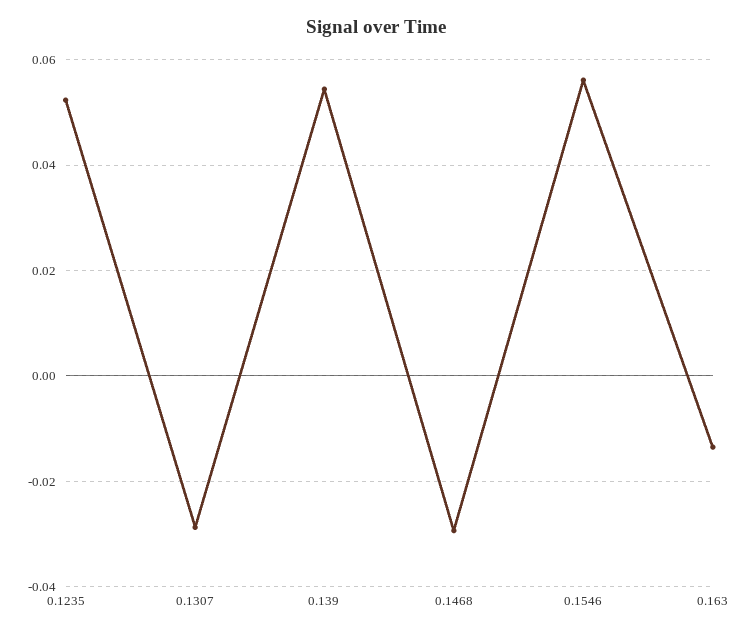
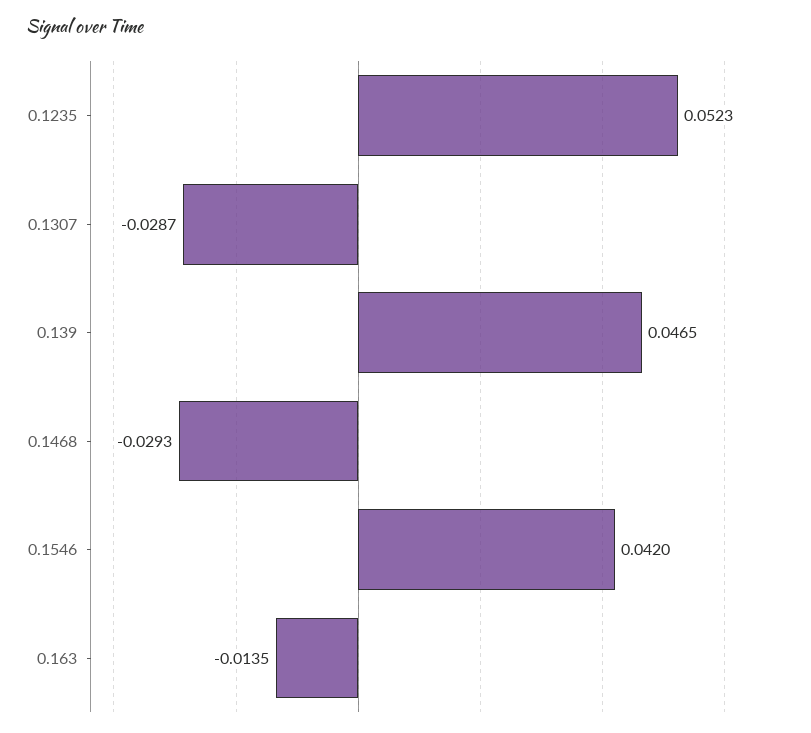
0.139: 0.054 -> 0.0465
0.1546: 0.056 -> 0.042

